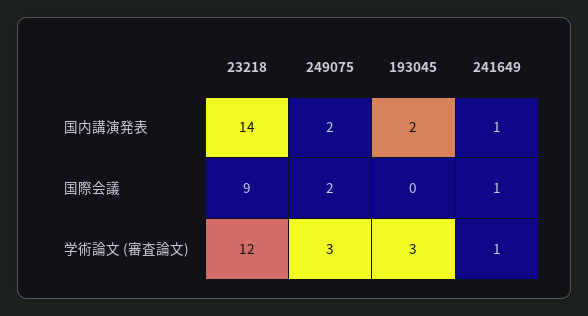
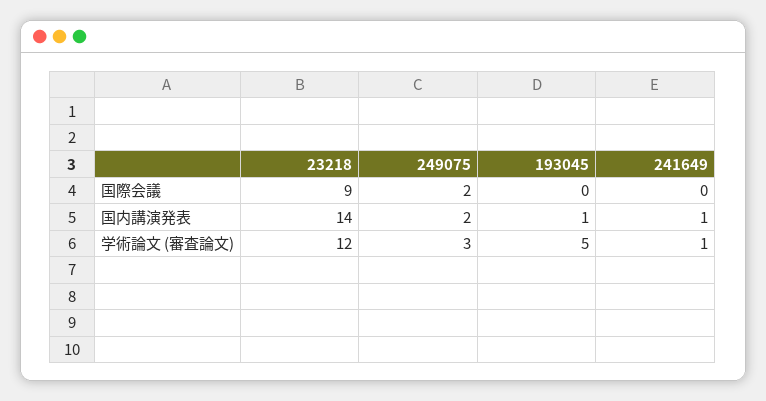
193045, 国内講演発表: 2 -> 1
241649, 国際会議: 1 -> 0
193045, 学術論文 (審査論文): 3 -> 5

